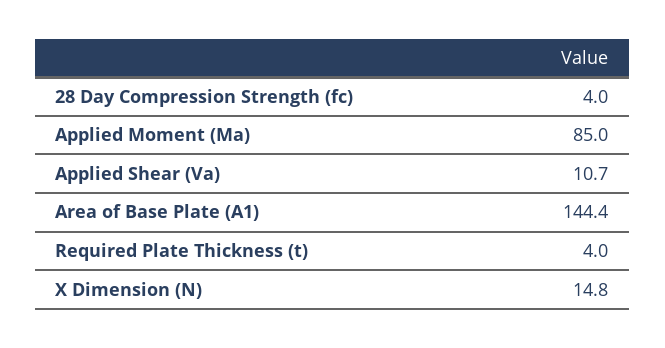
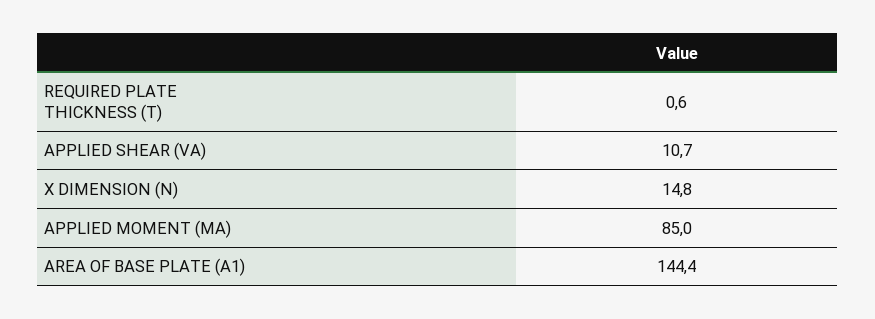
28 Day Compression Strength (fc): 4 -> none
Required Plate Thickness (t): 4 -> 0.6

